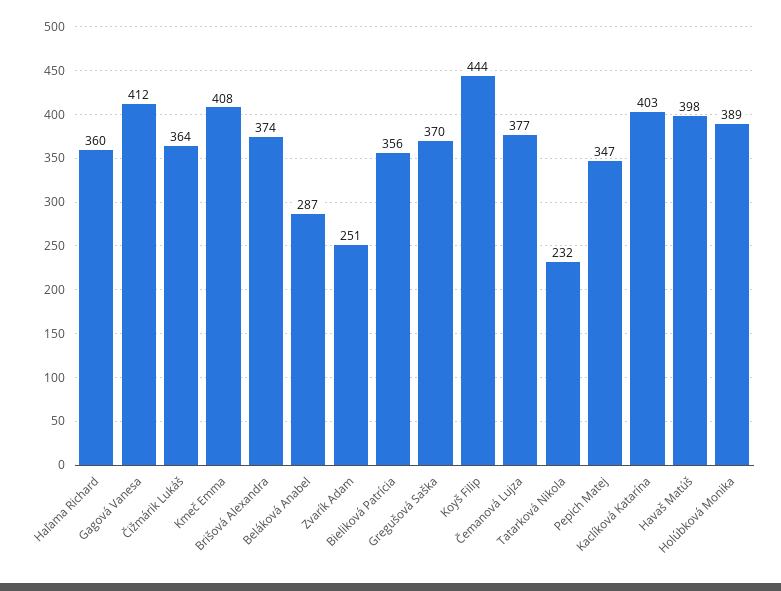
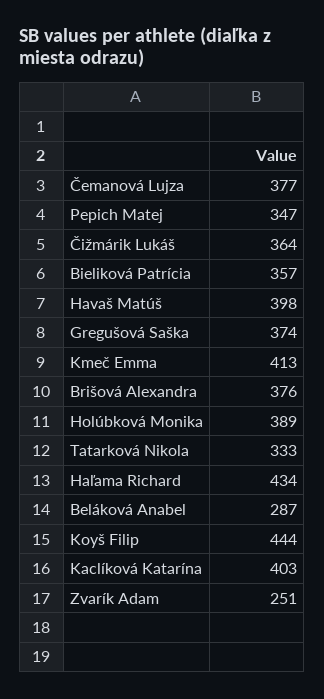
Haľama Richard: 360 -> 434
Gagová Vanesa: 412 -> none
Kmeč Emma: 408 -> 413
Brišová Alexandra: 374 -> 376
Bieliková Patrícia: 356 -> 357
Gregušová Saška: 370 -> 374
Tatarková Nikola: 232 -> 333

